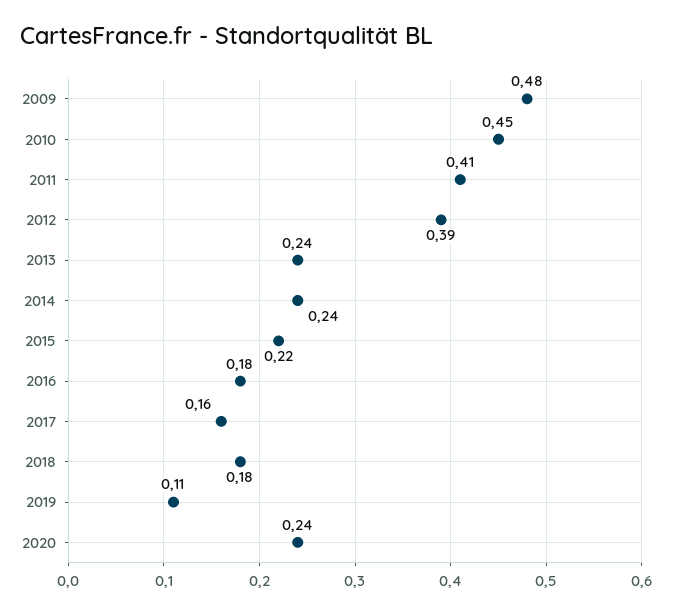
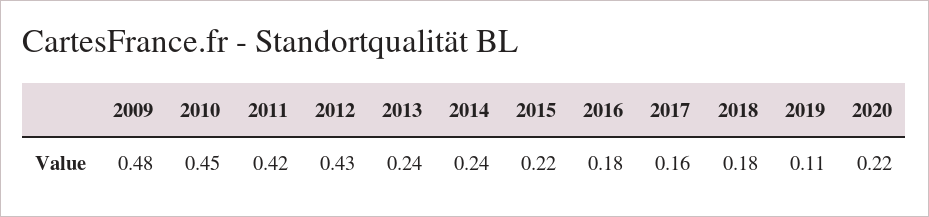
2011: 0.41 -> 0.42
2012: 0.39 -> 0.43
2020: 0.24 -> 0.22

